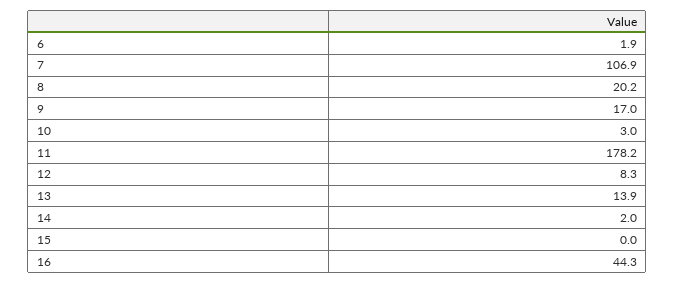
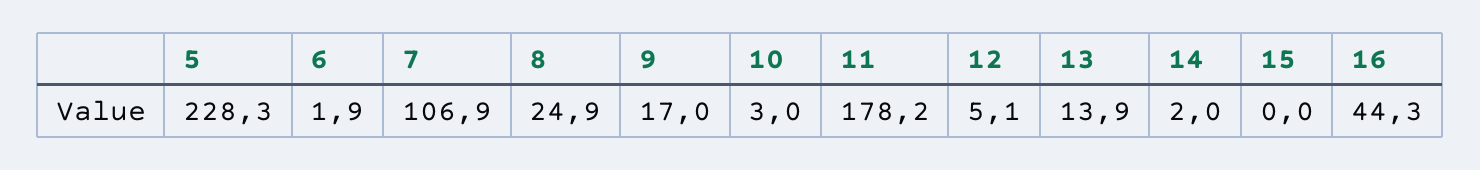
8: 20.2 -> 24.9
12: 8.3 -> 5.1
5: none -> 228.3

